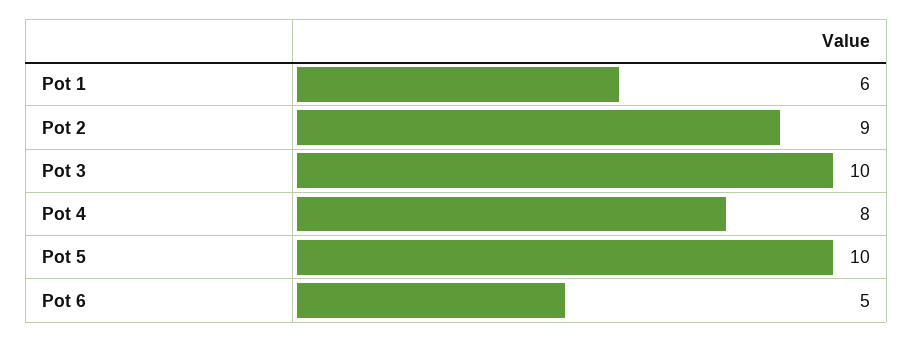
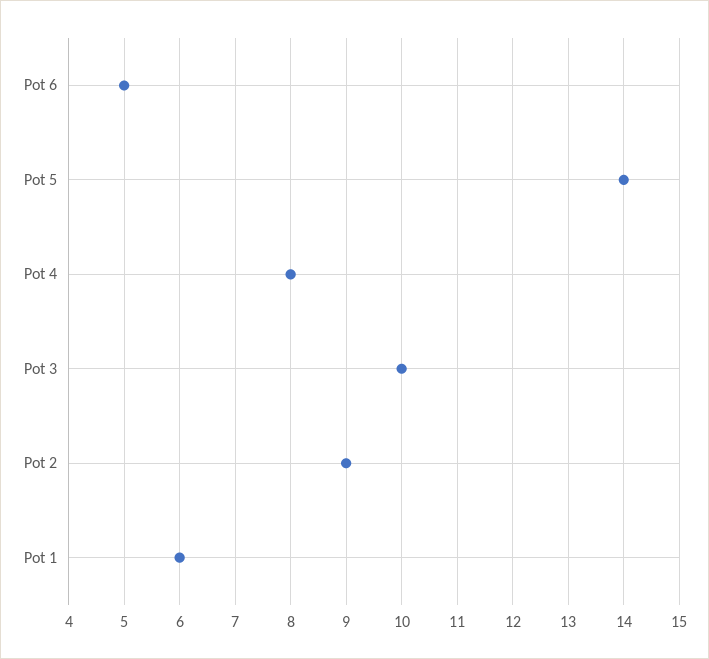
Pot 5: 10 -> 14

